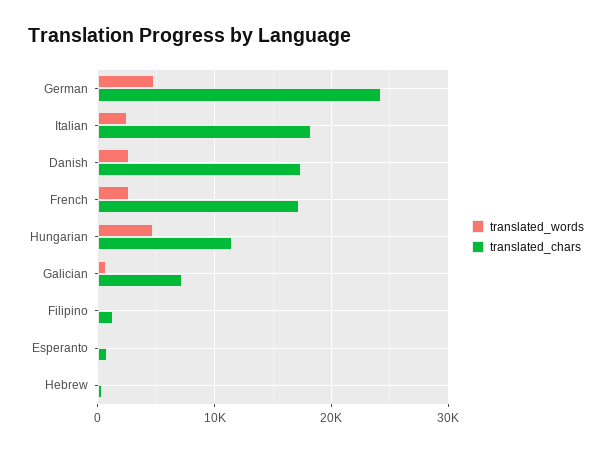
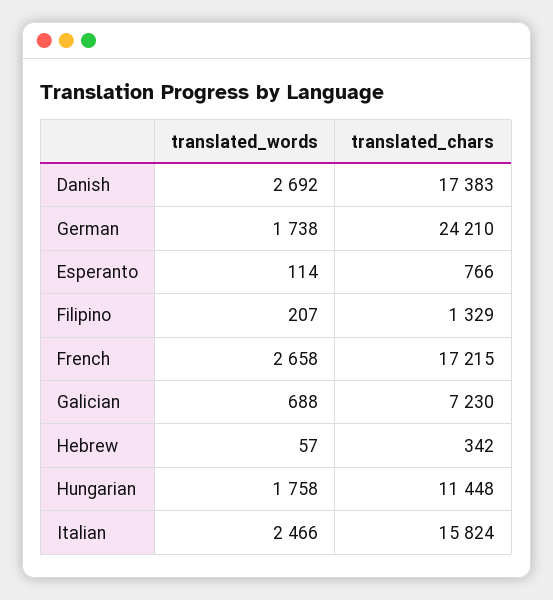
translated_words, German: 5000 -> 1738
translated_chars, Italian: 18000 -> 15824
translated_words, Hungarian: 5000 -> 1758

